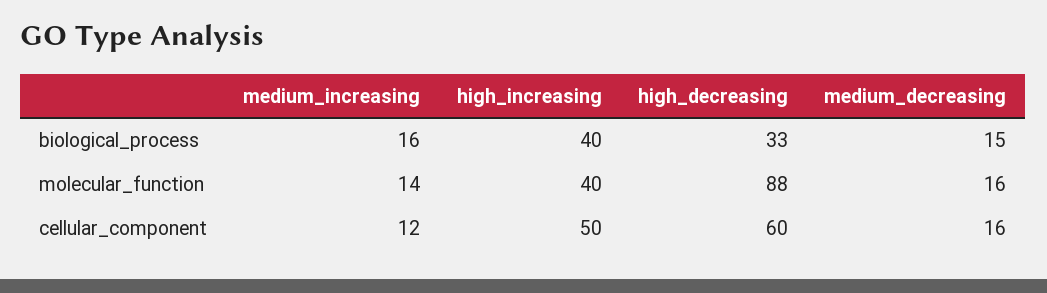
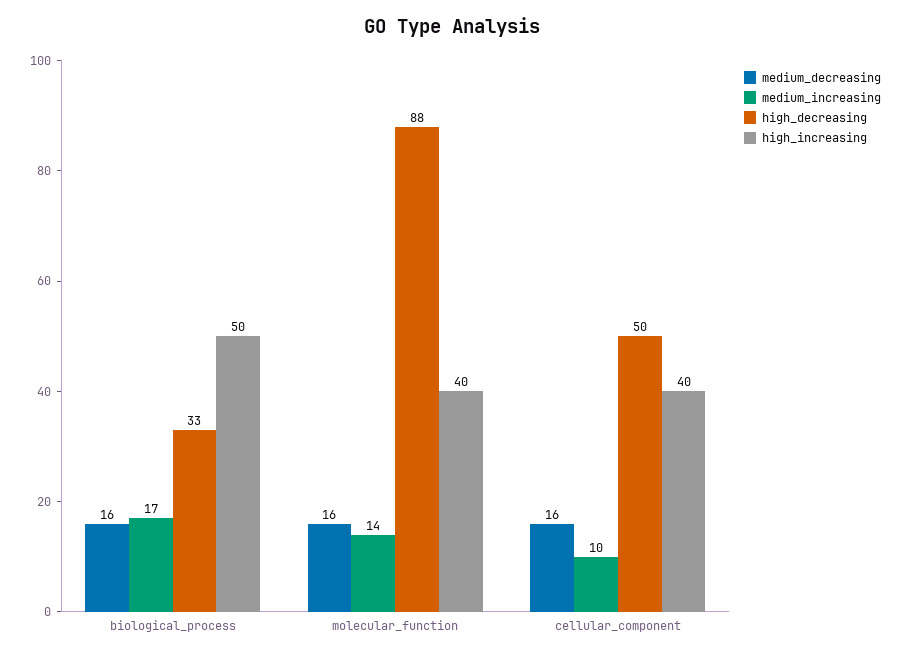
medium_increasing, biological_process: 16 -> 17
high_increasing, biological_process: 40 -> 50
medium_decreasing, biological_process: 15 -> 16
medium_increasing, cellular_component: 12 -> 10
high_increasing, cellular_component: 50 -> 40
high_decreasing, cellular_component: 60 -> 50

